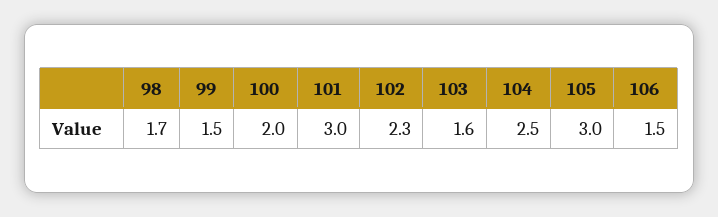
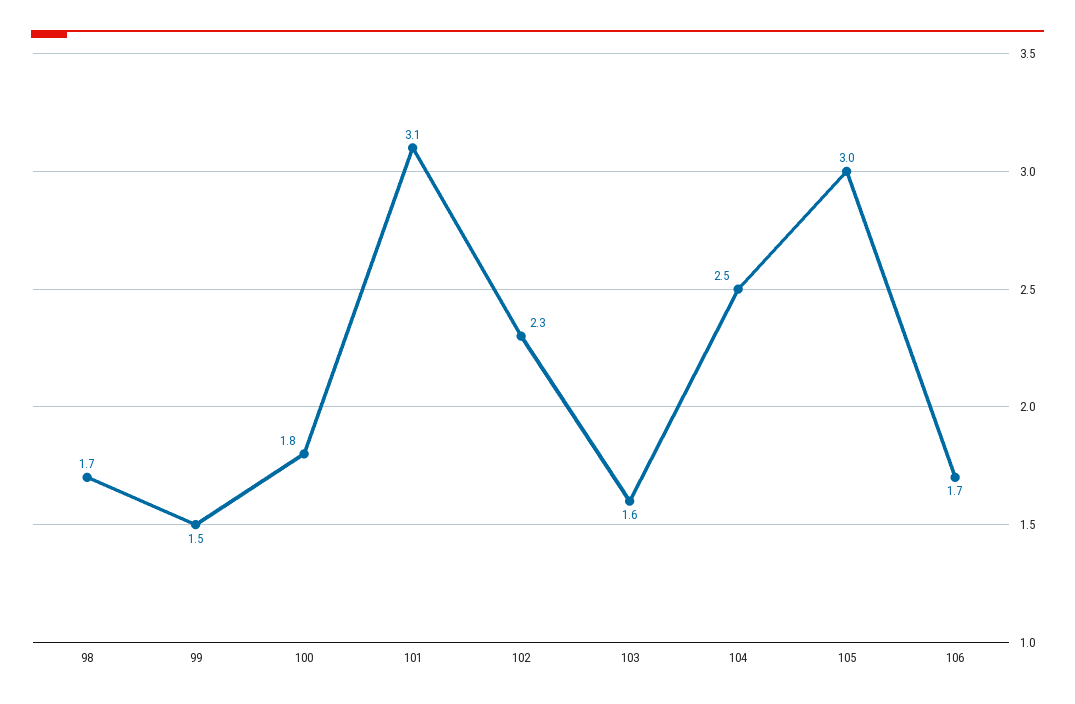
100: 2 -> 1.8
101: 3 -> 3.1
106: 1.5 -> 1.7

